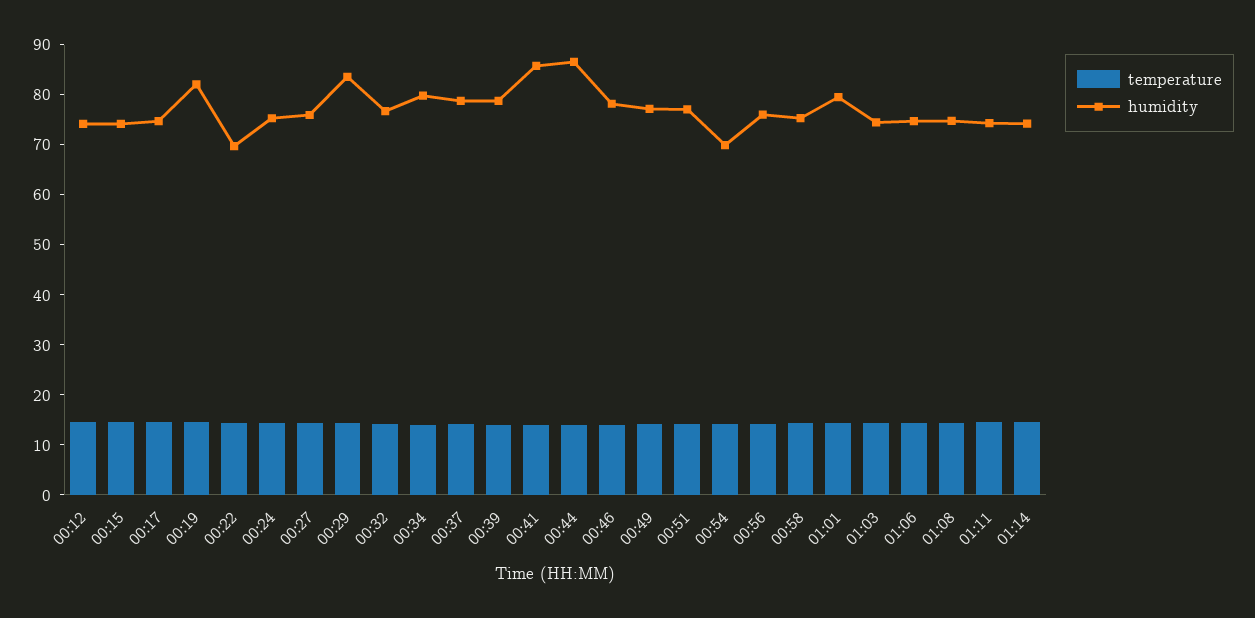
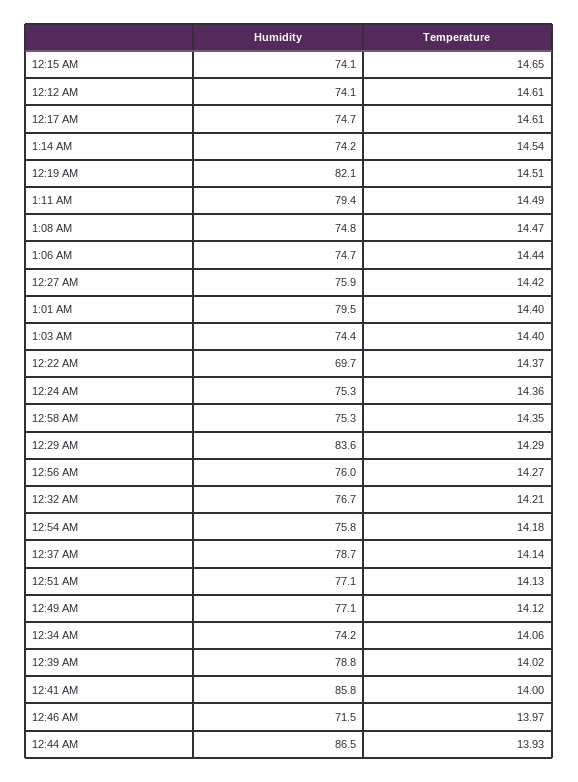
humidity, 00:34: 80 -> 74.2
humidity, 00:46: 78 -> 71.5
humidity, 00:54: 70 -> 75.8
humidity, 01:11: 74 -> 79.4

